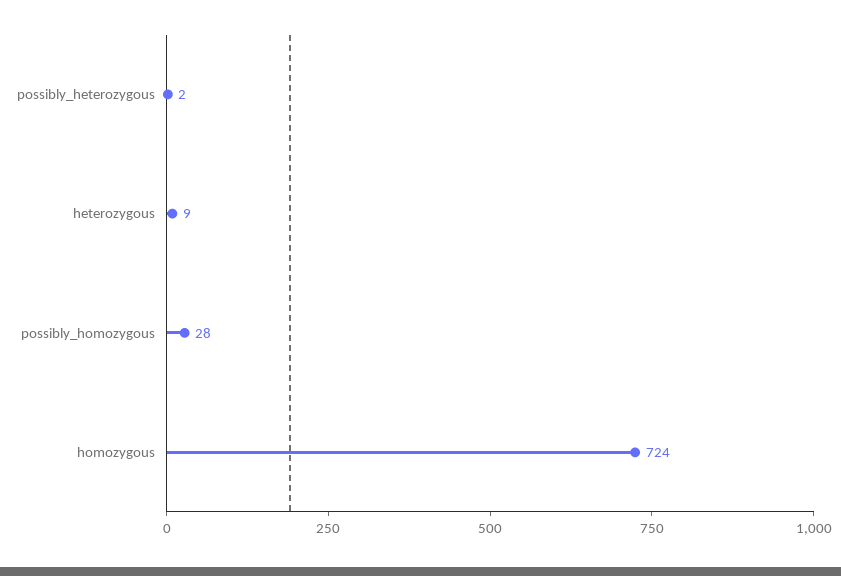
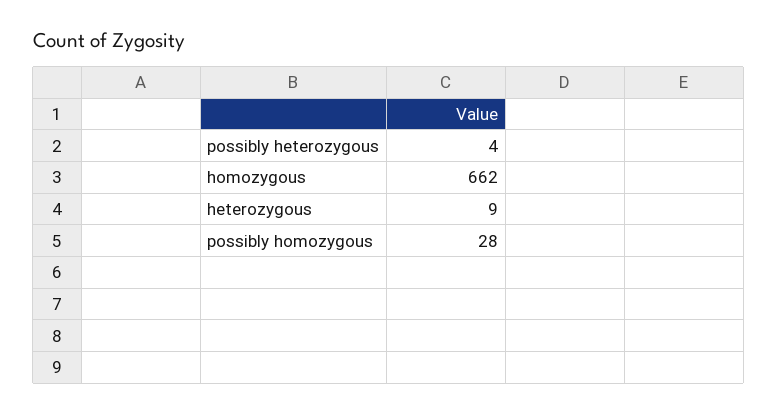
possibly_heterozygous: 2 -> 4
homozygous: 724 -> 662

